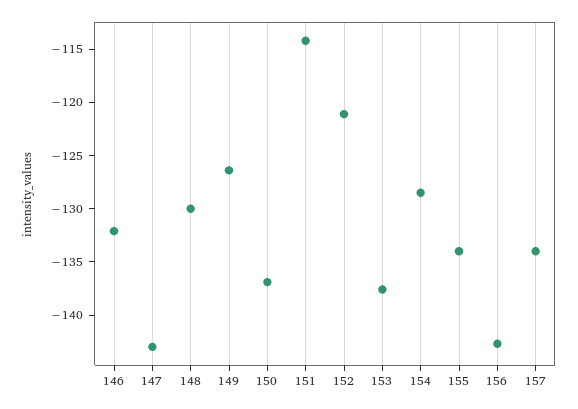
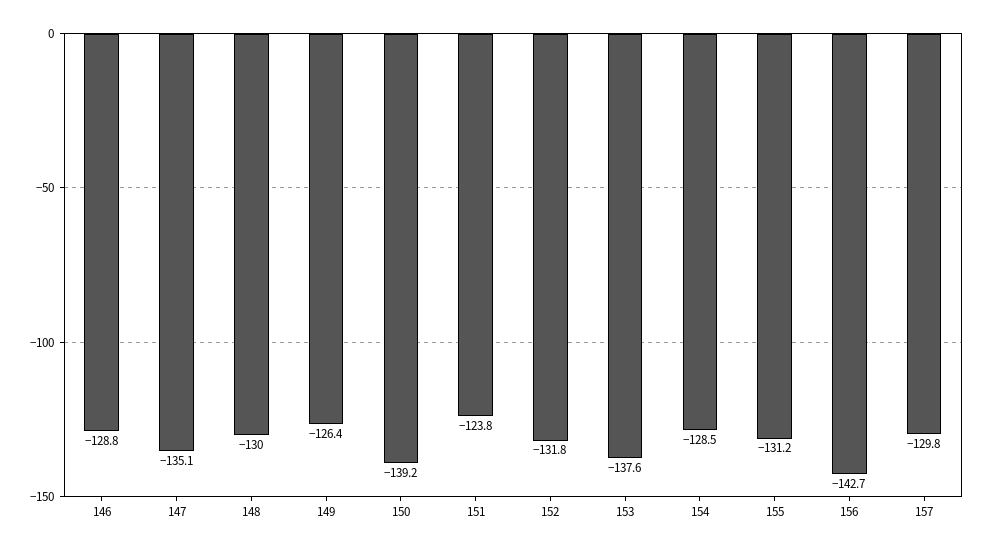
146: -132 -> -128.8
147: -143 -> -135.1
150: -137 -> -139.2
151: -114 -> -123.8
152: -121 -> -131.8
155: -134 -> -131.2
157: -134 -> -129.8

